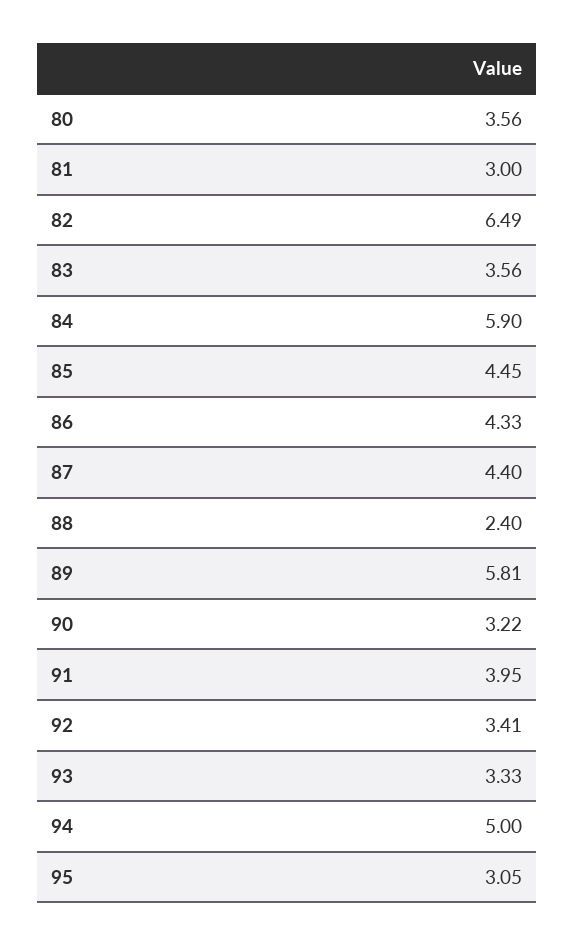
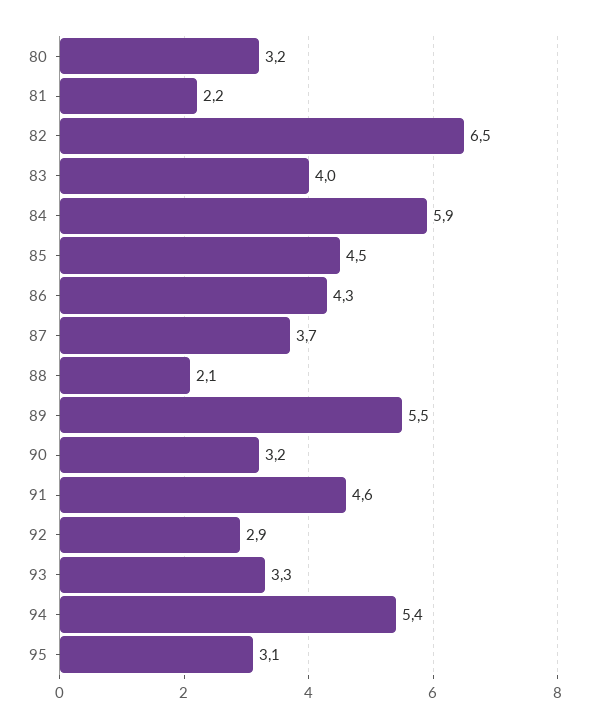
80: 3.56 -> 3.2
81: 3 -> 2.2
83: 3.56 -> 4
87: 4.4 -> 3.7
88: 2.4 -> 2.1
89: 5.81 -> 5.5
91: 3.95 -> 4.6
92: 3.41 -> 2.9
94: 5 -> 5.4

